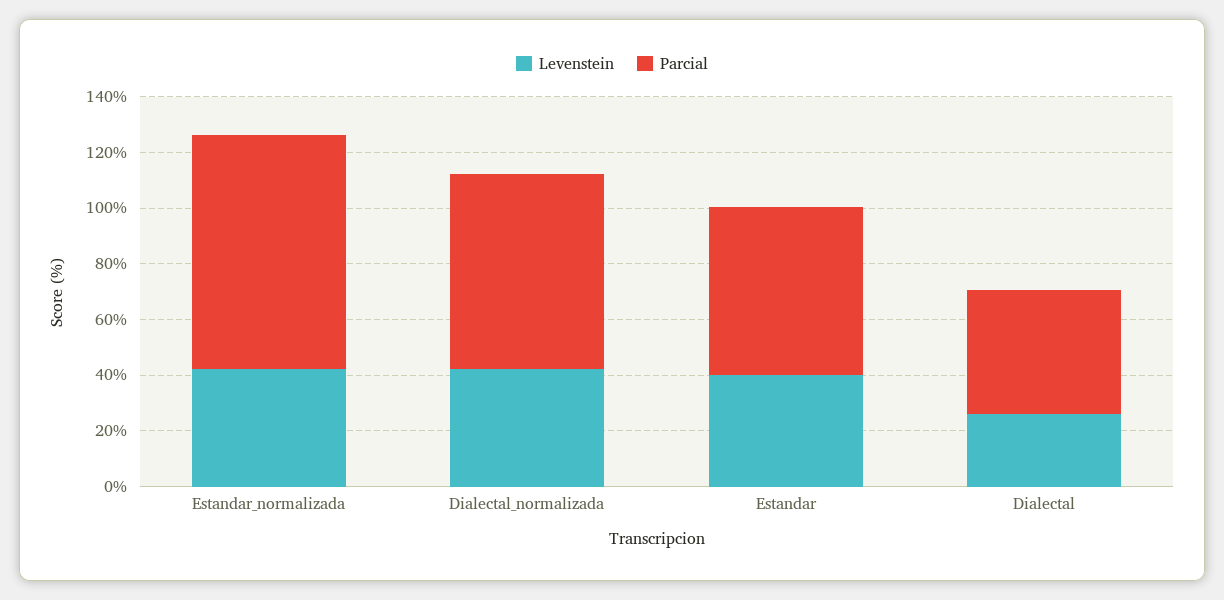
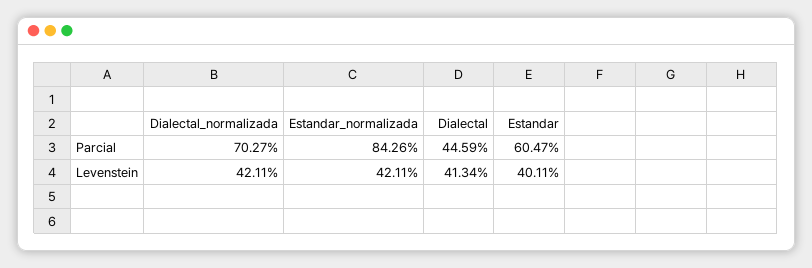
Levenstein, Dialectal: 25 -> 41.34

